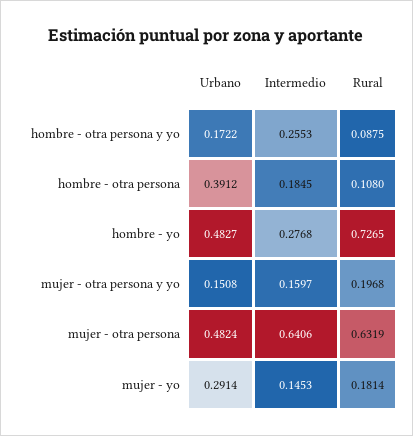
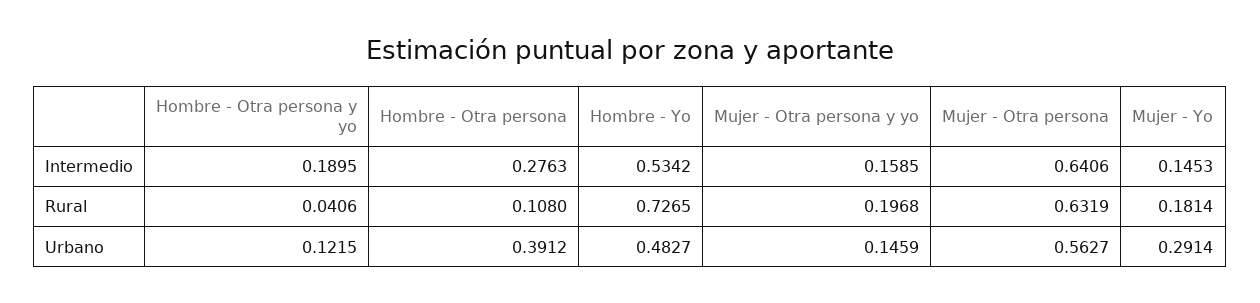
Urbano, hombre - otra persona y yo: 0.1722 -> 0.1215
Intermedio, hombre - otra persona y yo: 0.2553 -> 0.1895
Rural, hombre - otra persona y yo: 0.0875 -> 0.0406
Intermedio, hombre - otra persona: 0.1845 -> 0.2763
Intermedio, hombre - yo: 0.2768 -> 0.5342
Urbano, mujer - otra persona y yo: 0.1508 -> 0.1459
Intermedio, mujer - otra persona y yo: 0.1597 -> 0.1585
Urbano, mujer - otra persona: 0.4824 -> 0.5627

